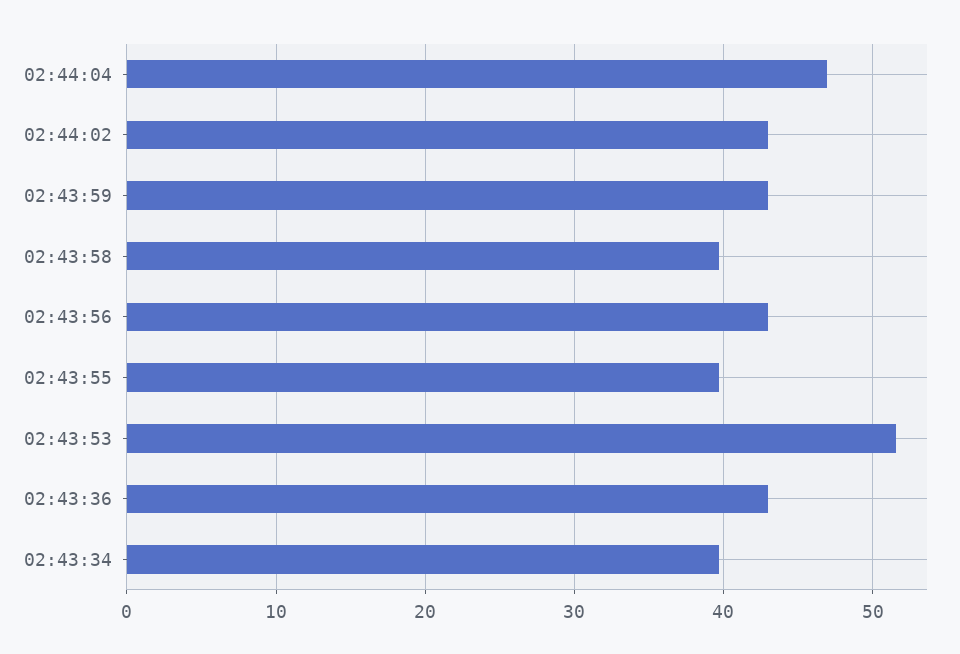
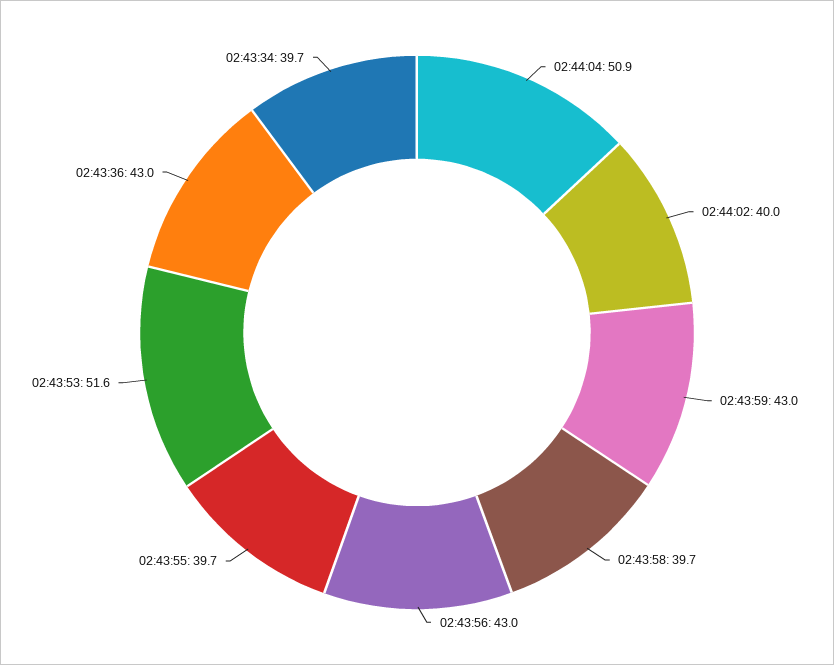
02:44:04: 47 -> 50.9
02:44:02: 43 -> 40

